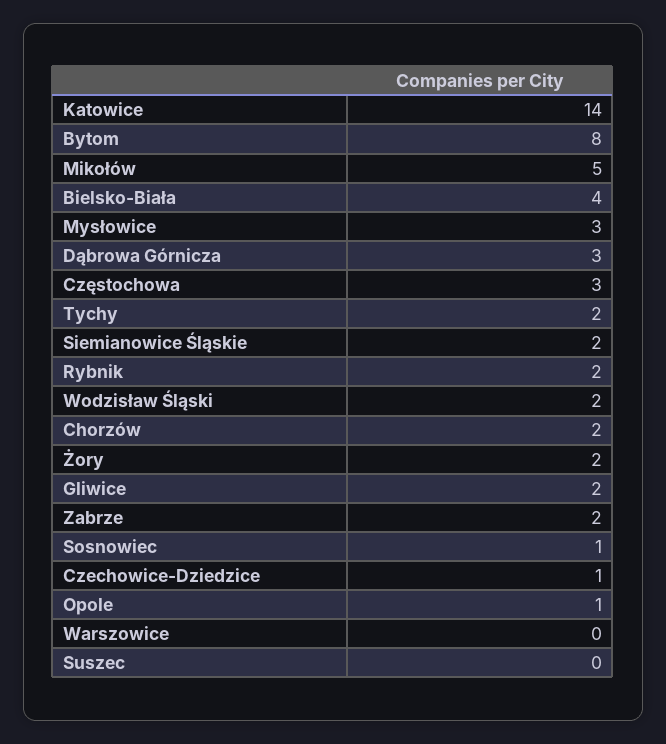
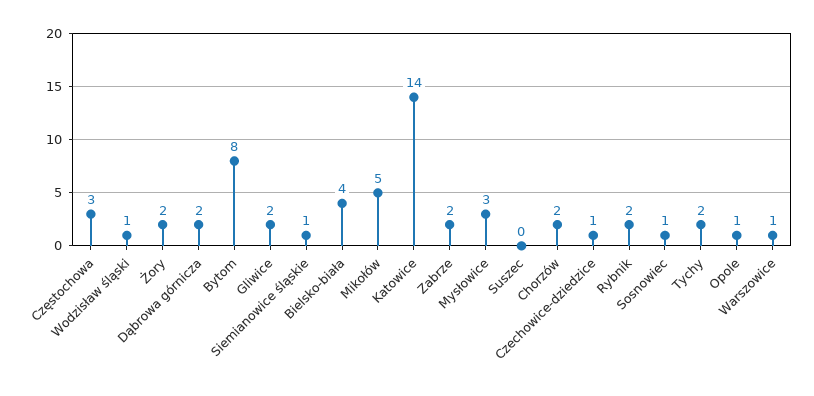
Dąbrowa Górnicza: 3 -> 2
Siemianowice Śląskie: 2 -> 1
Wodzisław Śląski: 2 -> 1
Warszowice: 0 -> 1

